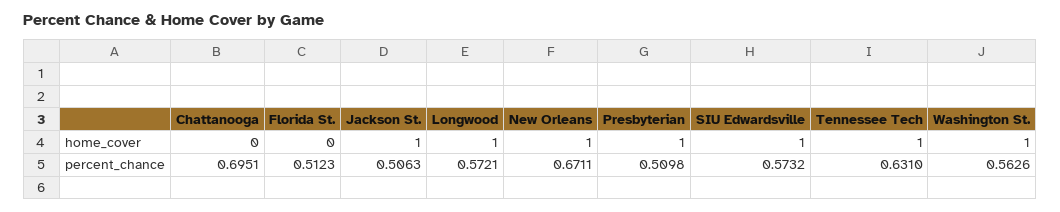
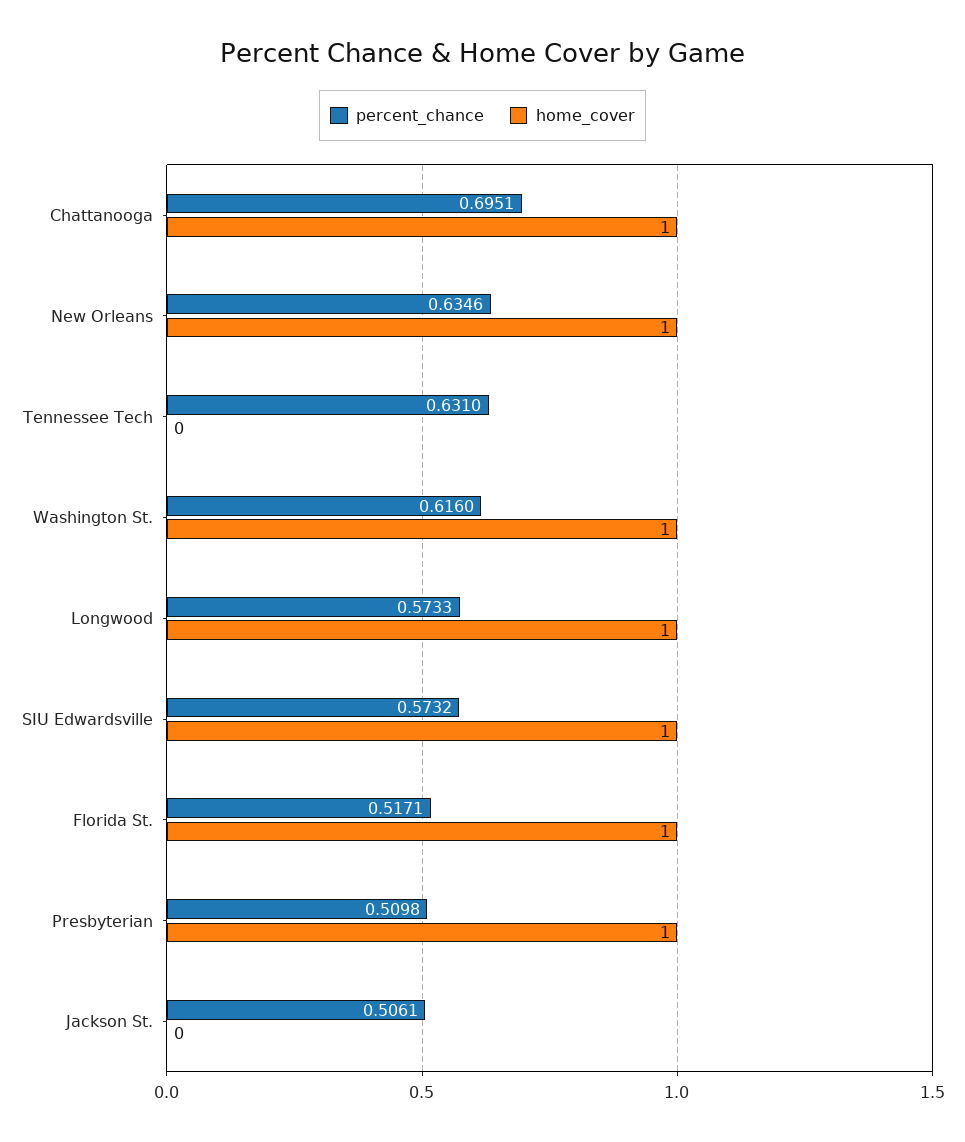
home_cover, Chattanooga: 0 -> 1
home_cover, Florida St.: 0 -> 1
home_cover, Jackson St.: 1 -> 0
home_cover, Tennessee Tech: 1 -> 0
percent_chance, Florida St.: 0.5123 -> 0.5171
percent_chance, Jackson St.: 0.5063 -> 0.5061
percent_chance, Longwood: 0.5721 -> 0.5733
percent_chance, New Orleans: 0.6711 -> 0.6346
percent_chance, Washington St.: 0.5626 -> 0.616

